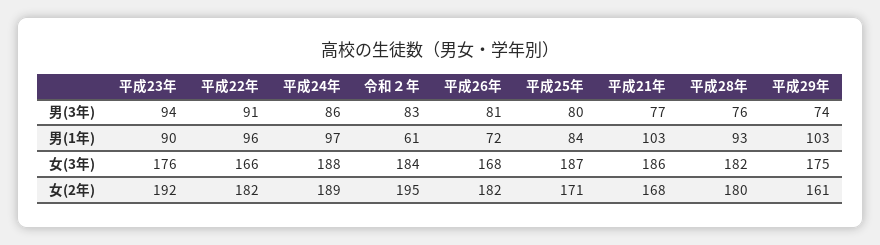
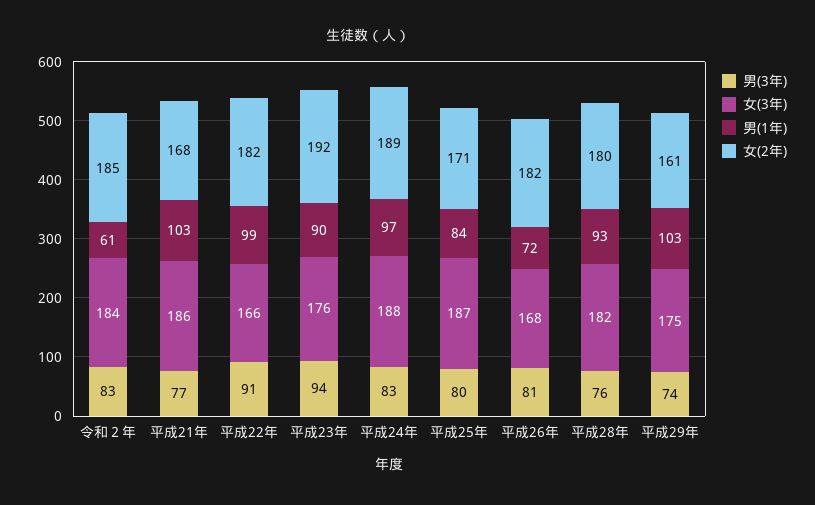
男(3年), 平成24年: 86 -> 83
男(1年), 平成22年: 96 -> 99
女(2年), 令和２年: 195 -> 185

